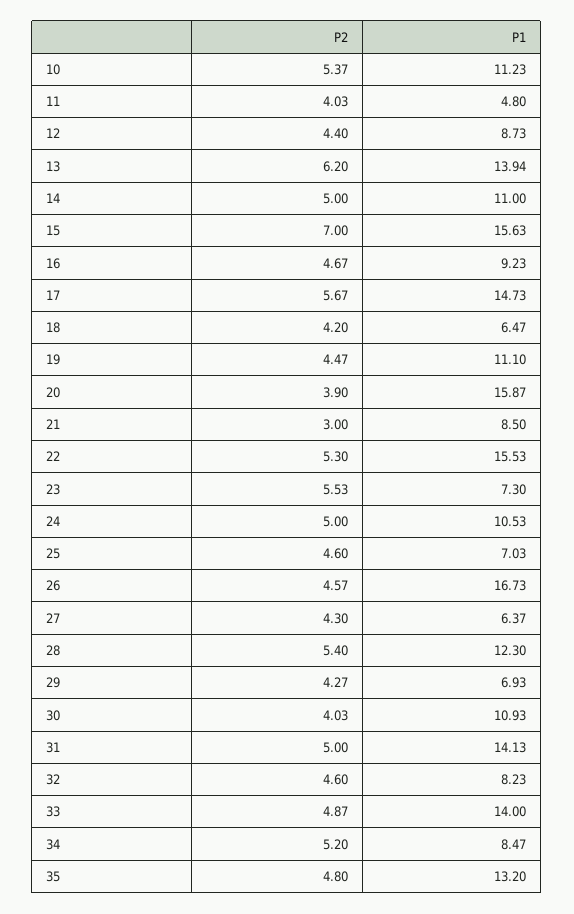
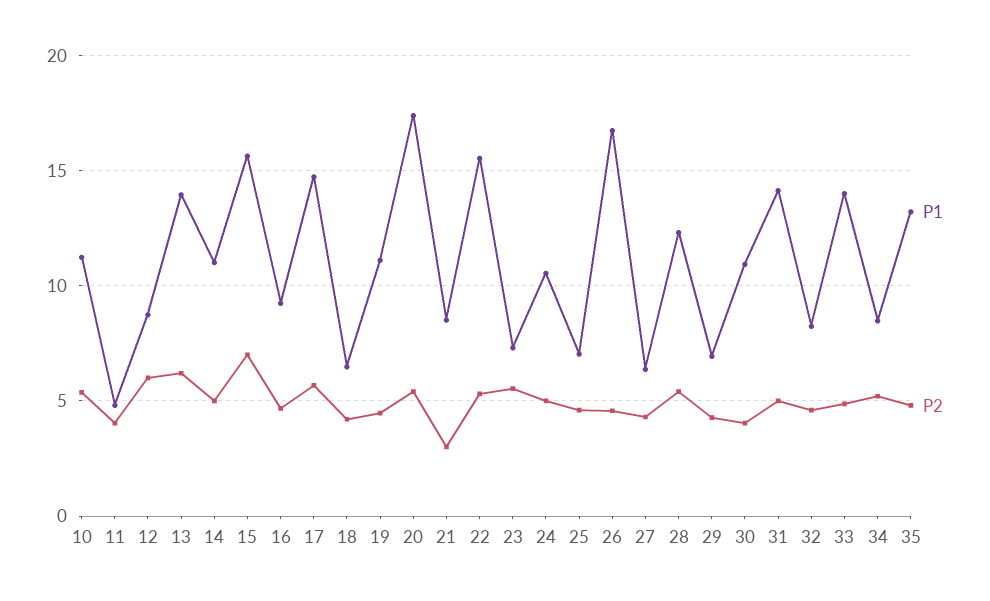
P2, 12: 4.4 -> 6
P2, 20: 3.9 -> 5.5
P1, 20: 15.87 -> 17.5

